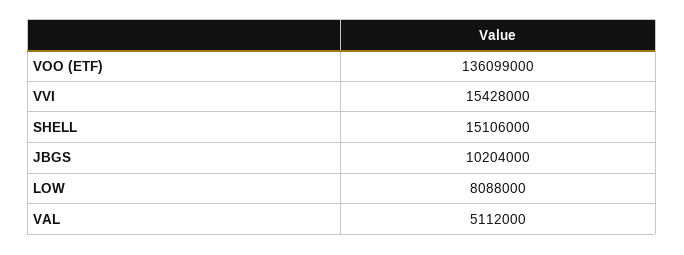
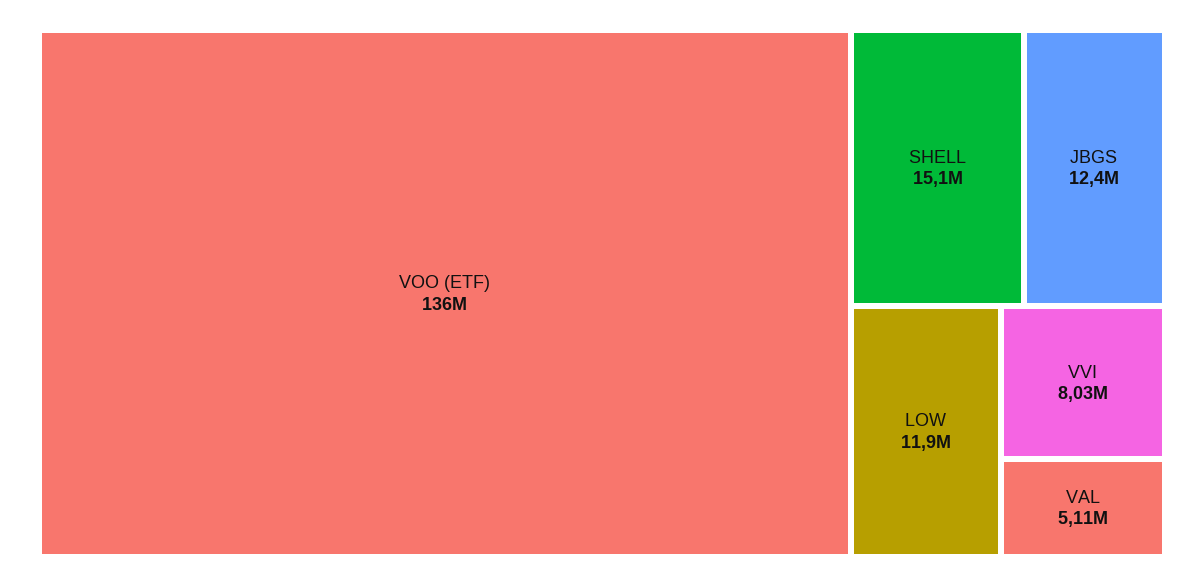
VVI: 15428000 -> 8030000
JBGS: 10204000 -> 12400000
LOW: 8088000 -> 11900000

